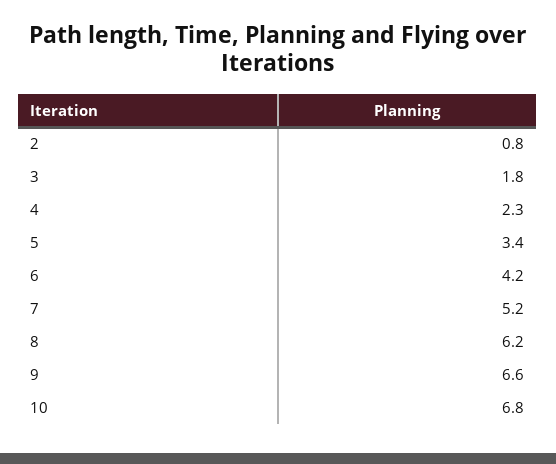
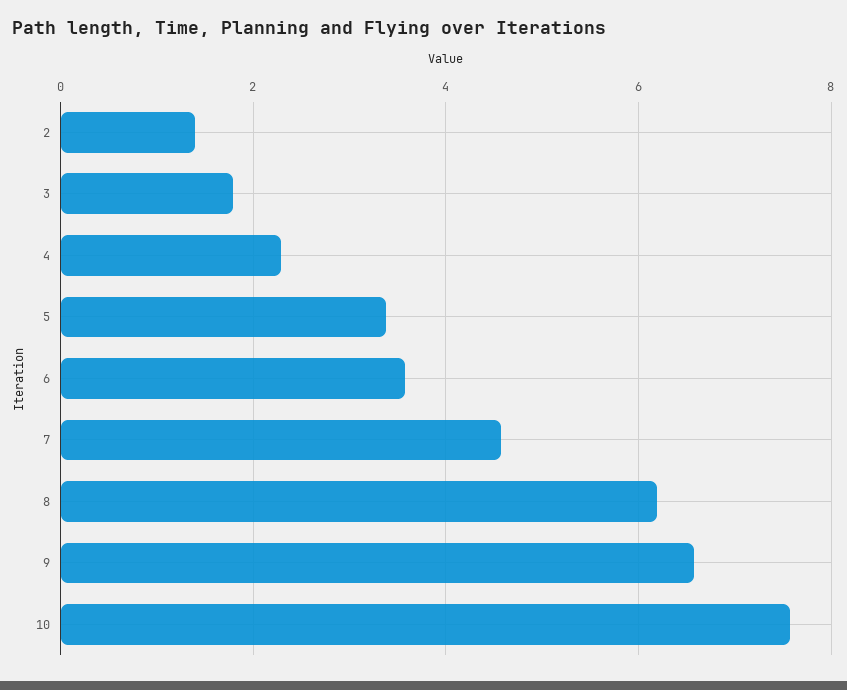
2: 0.8 -> 1.4
6: 4.2 -> 3.6
7: 5.2 -> 4.6
10: 6.8 -> 7.6

